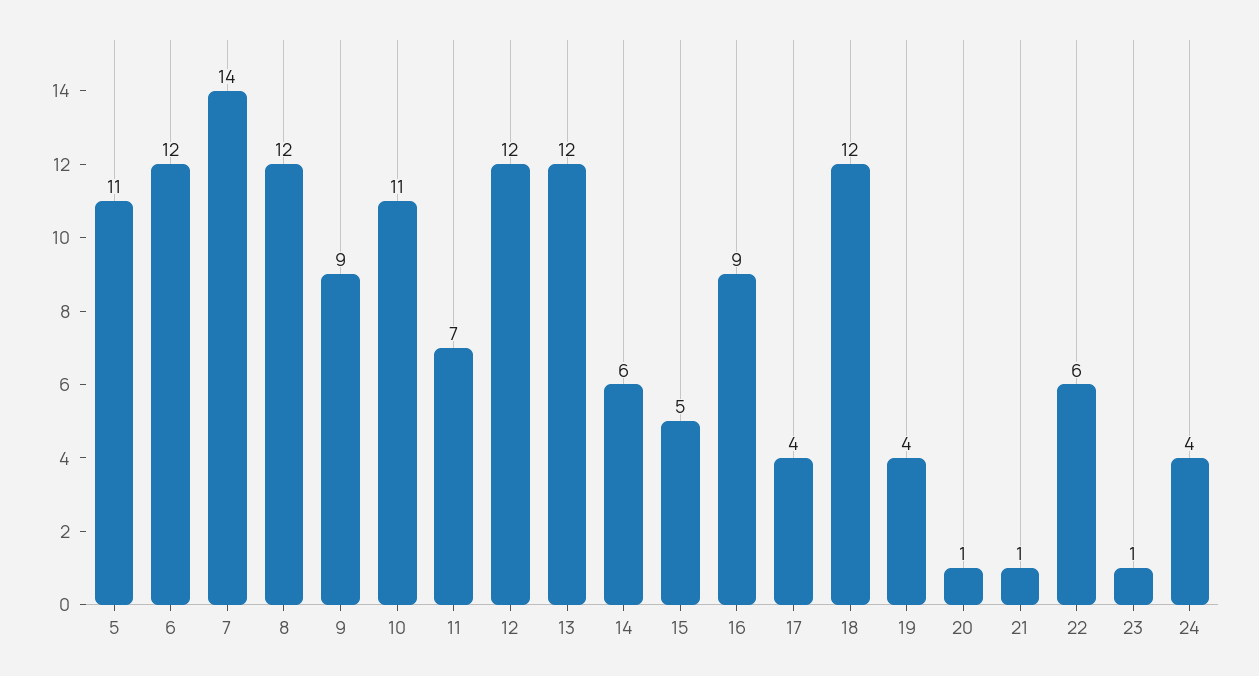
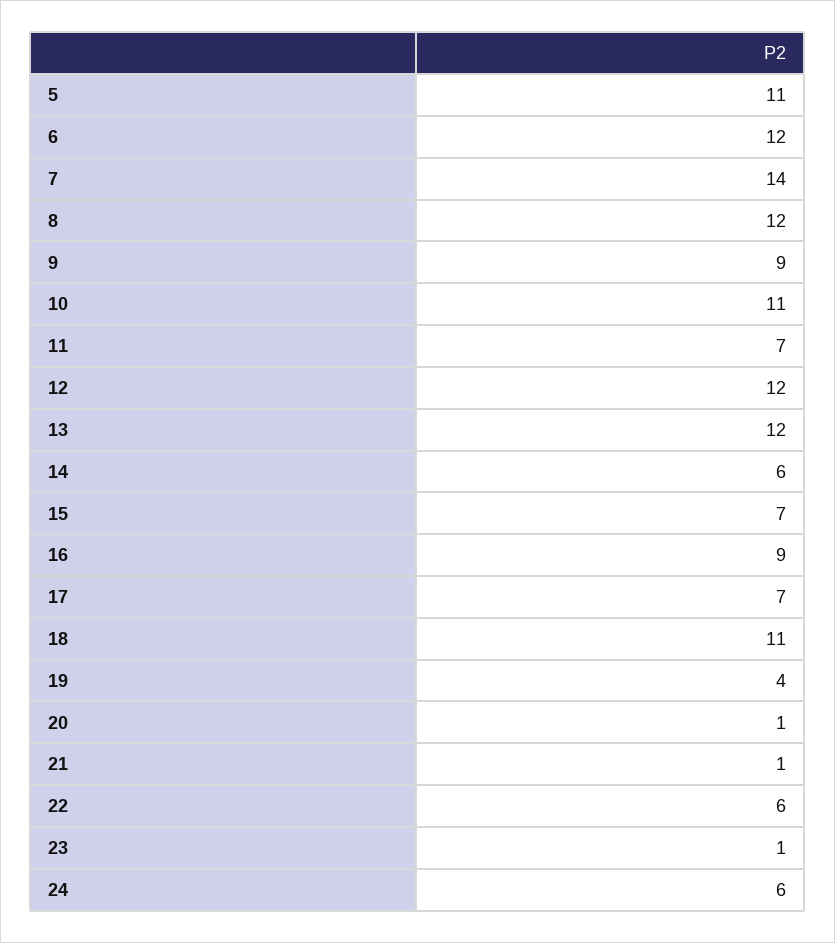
15: 5 -> 7
17: 4 -> 7
18: 12 -> 11
24: 4 -> 6

